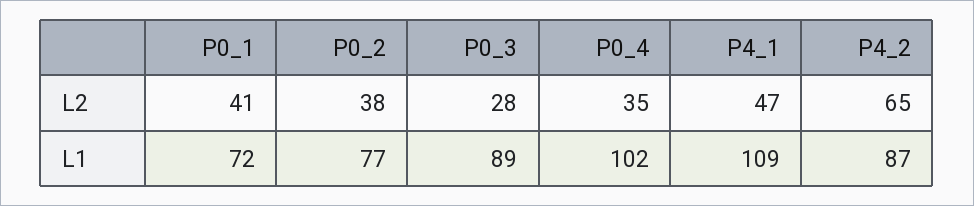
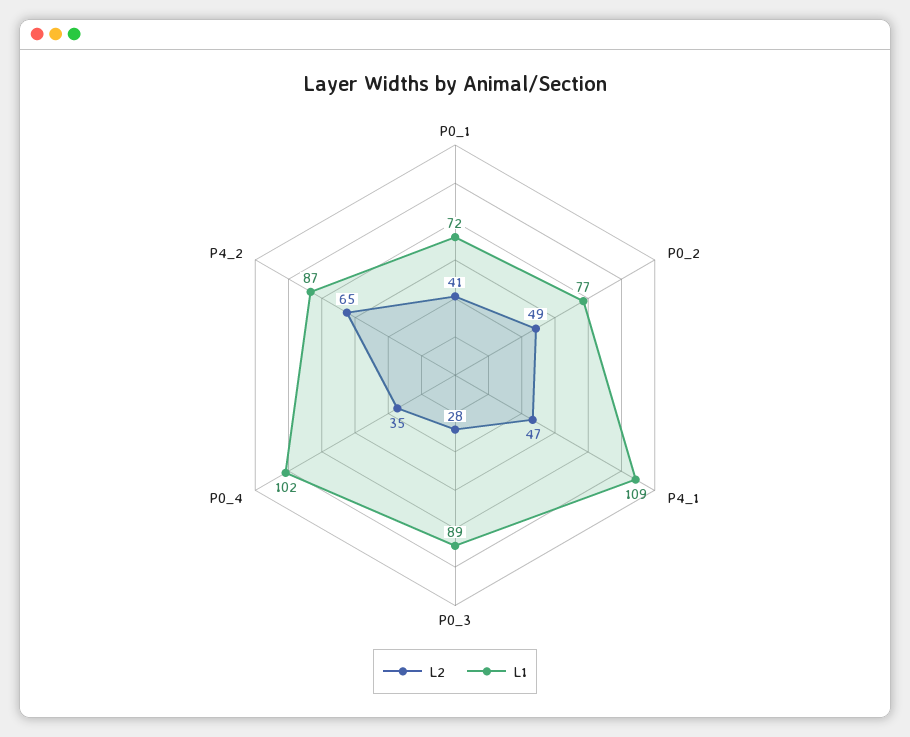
L2, P0_2: 38 -> 49

